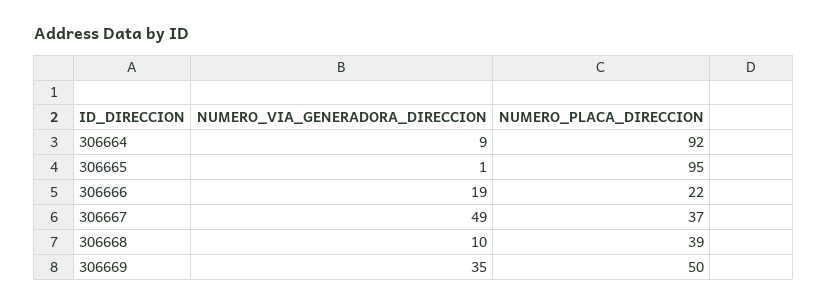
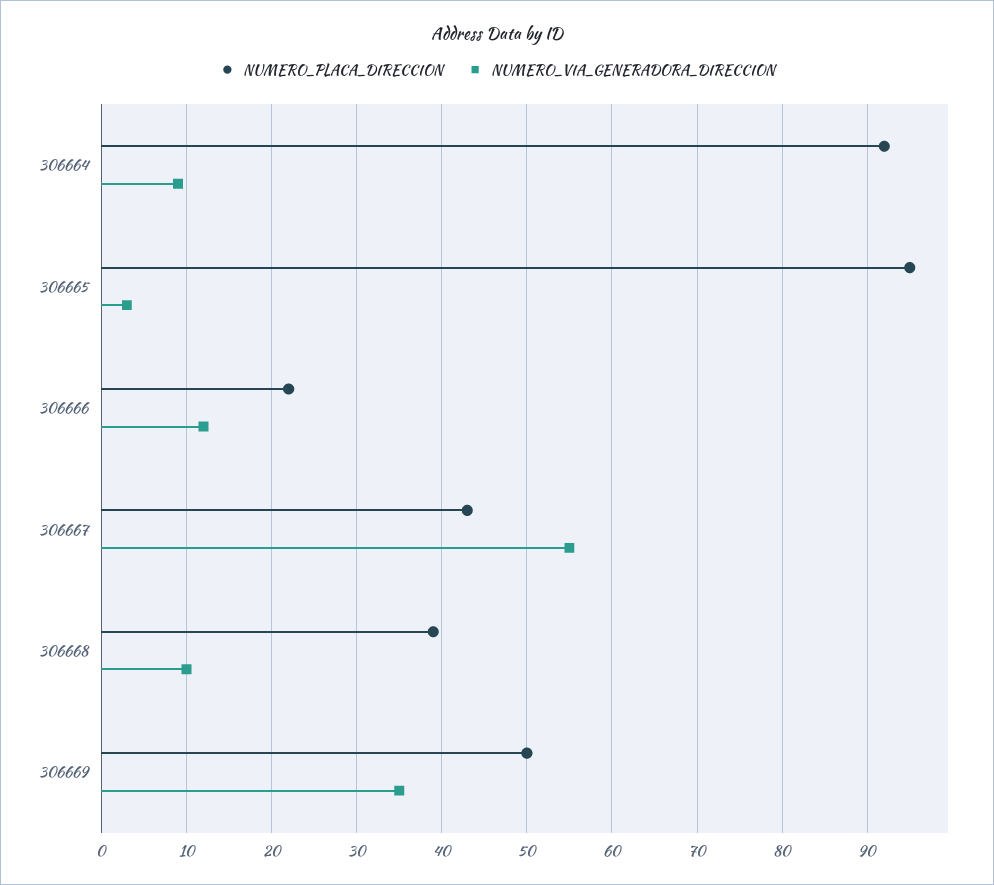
NUMERO_VIA_GENERADORA_DIRECCION, 306665: 1 -> 3
NUMERO_VIA_GENERADORA_DIRECCION, 306666: 19 -> 12
NUMERO_VIA_GENERADORA_DIRECCION, 306667: 49 -> 55
NUMERO_PLACA_DIRECCION, 306667: 37 -> 43

